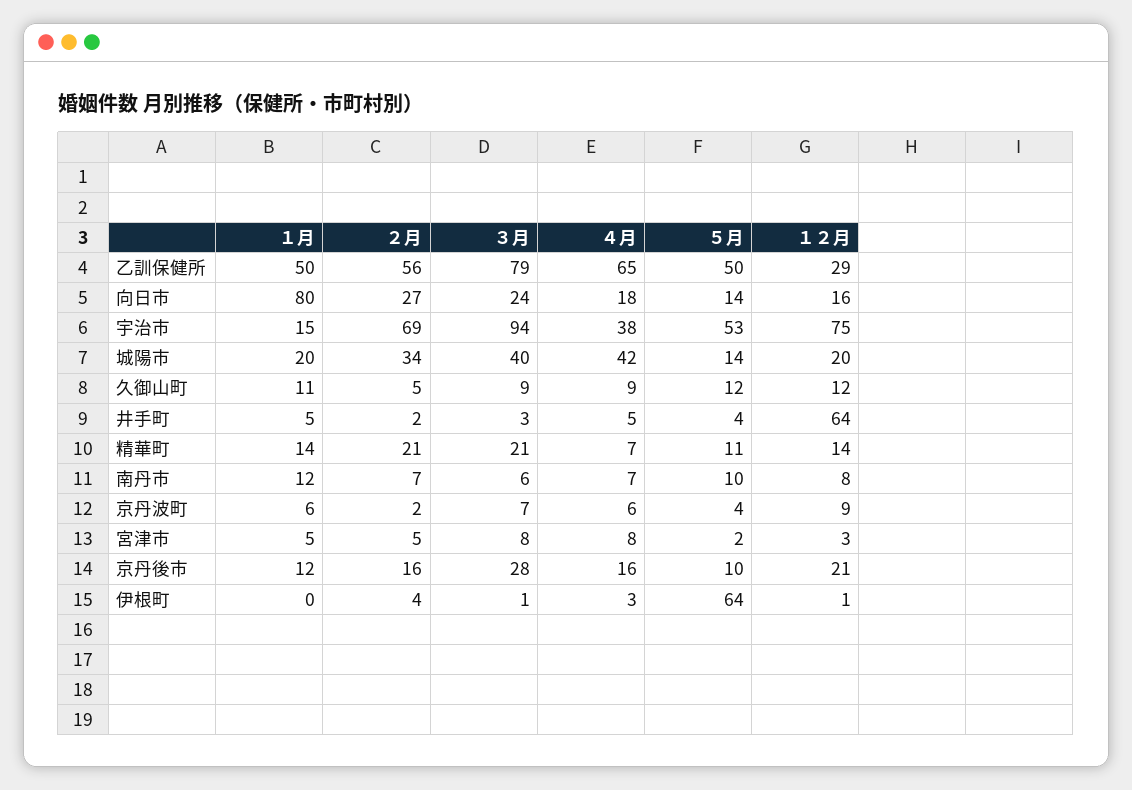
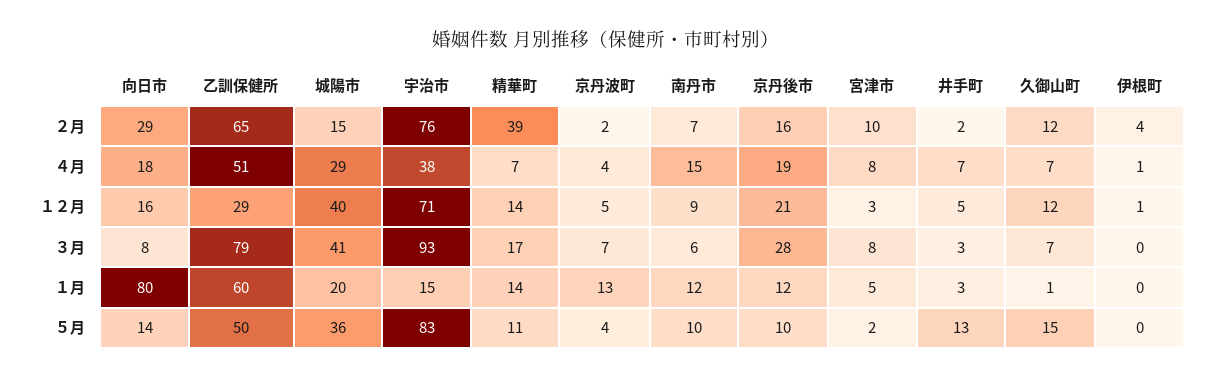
１月, 乙訓保健所: 50 -> 60
２月, 乙訓保健所: 56 -> 65
４月, 乙訓保健所: 65 -> 51
２月, 向日市: 27 -> 29
３月, 向日市: 24 -> 8
２月, 宇治市: 69 -> 76
３月, 宇治市: 94 -> 93
５月, 宇治市: 53 -> 83
１２月, 宇治市: 75 -> 71
２月, 城陽市: 34 -> 15
３月, 城陽市: 40 -> 41
４月, 城陽市: 42 -> 29
５月, 城陽市: 14 -> 36
１２月, 城陽市: 20 -> 40
１月, 久御山町: 11 -> 1
２月, 久御山町: 5 -> 12
３月, 久御山町: 9 -> 7
４月, 久御山町: 9 -> 7
５月, 久御山町: 12 -> 15
１月, 井手町: 5 -> 3
４月, 井手町: 5 -> 7
５月, 井手町: 4 -> 13
１２月, 井手町: 64 -> 5
２月, 精華町: 21 -> 39
３月, 精華町: 21 -> 17
４月, 南丹市: 7 -> 15
１２月, 南丹市: 8 -> 9
１月, 京丹波町: 6 -> 13
４月, 京丹波町: 6 -> 4
１２月, 京丹波町: 9 -> 5
２月, 宮津市: 5 -> 10
４月, 京丹後市: 16 -> 19
３月, 伊根町: 1 -> 0
４月, 伊根町: 3 -> 1
５月, 伊根町: 64 -> 0

